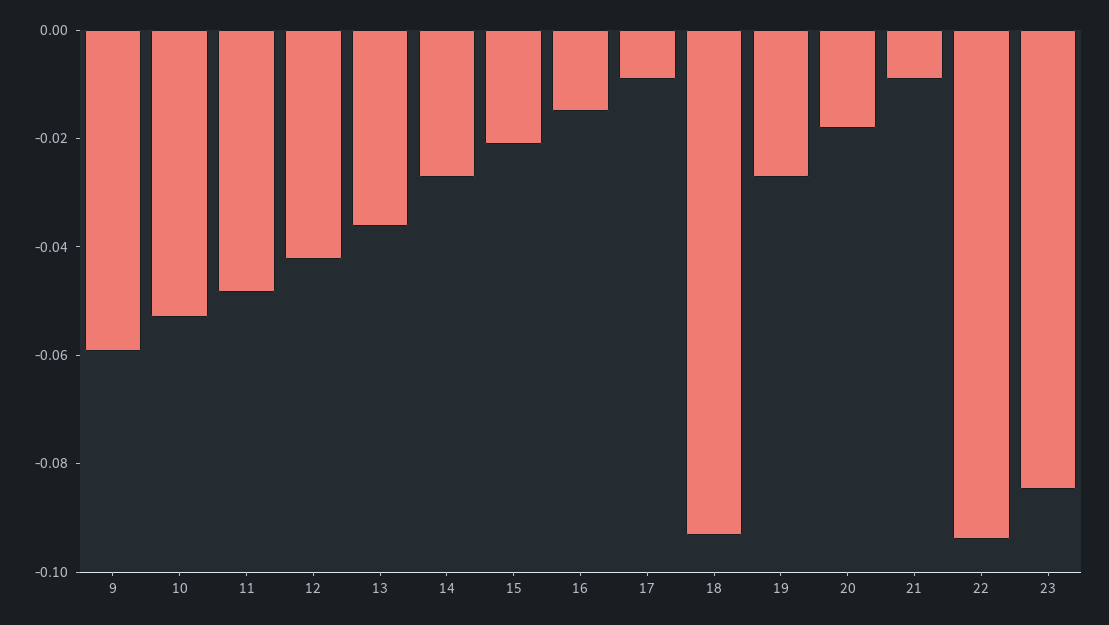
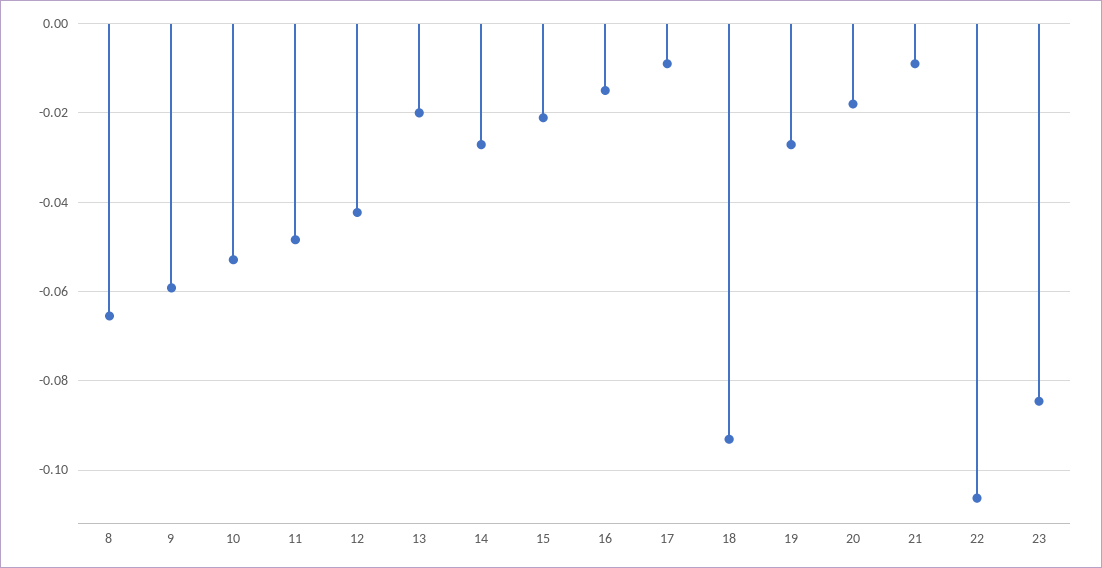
13: -0.035 -> -0.02
22: -0.095 -> -0.106
8: none -> -0.066

